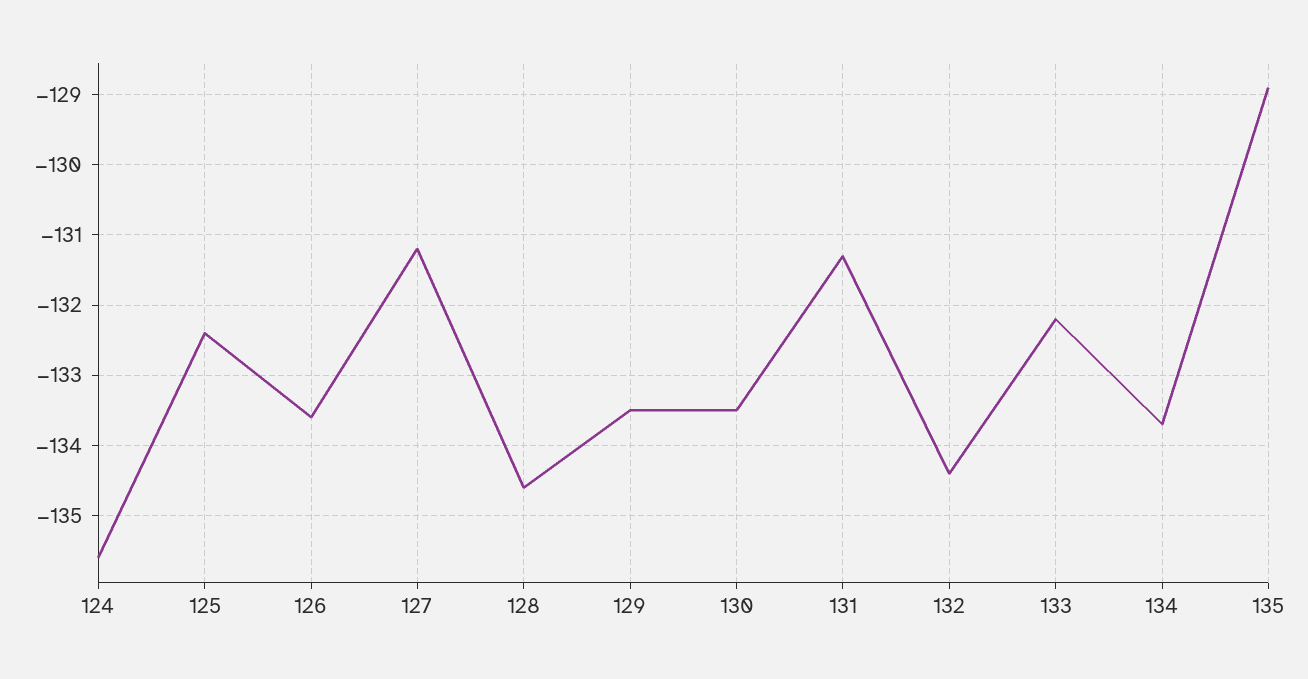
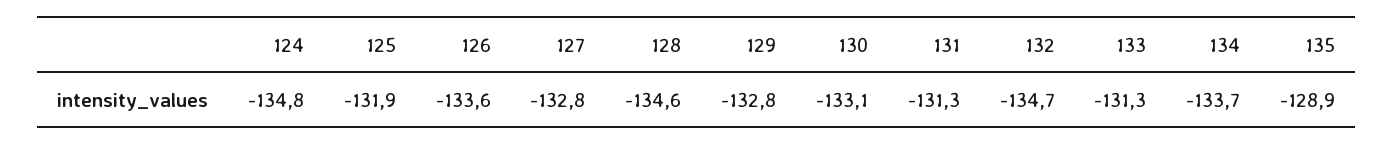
124: -135.6 -> -134.8
125: -132.4 -> -131.9
127: -131.2 -> -132.8
129: -133.5 -> -132.8
130: -133.5 -> -133.1
132: -134.4 -> -134.7
133: -132.2 -> -131.3

